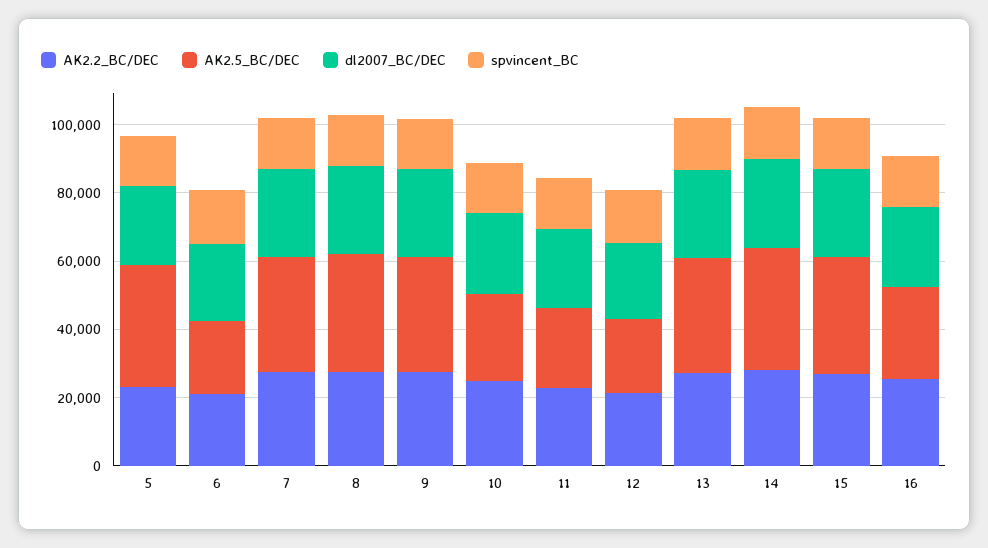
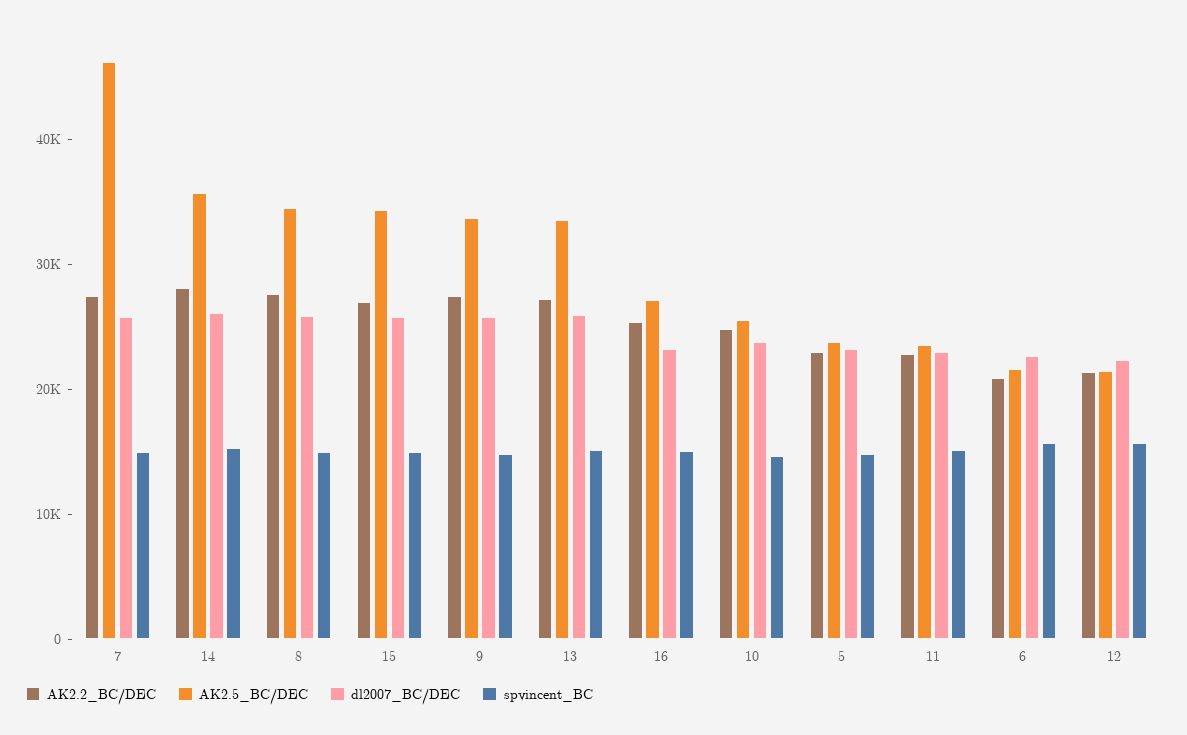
AK2.5_BC/DEC, 5: 35000 -> 24000
AK2.5_BC/DEC, 7: 35000 -> 46000

